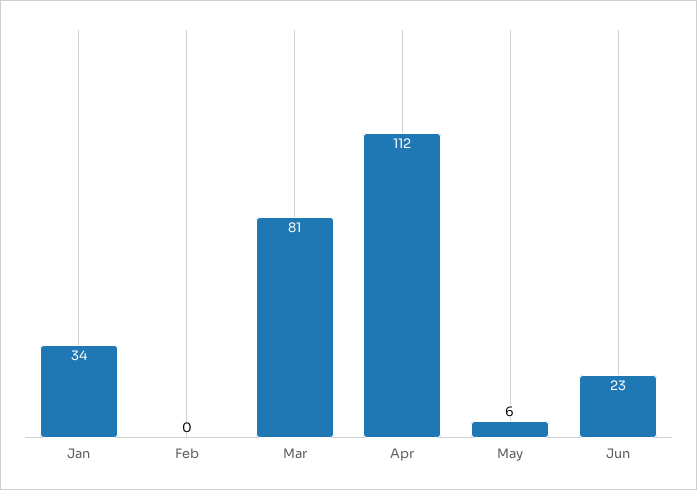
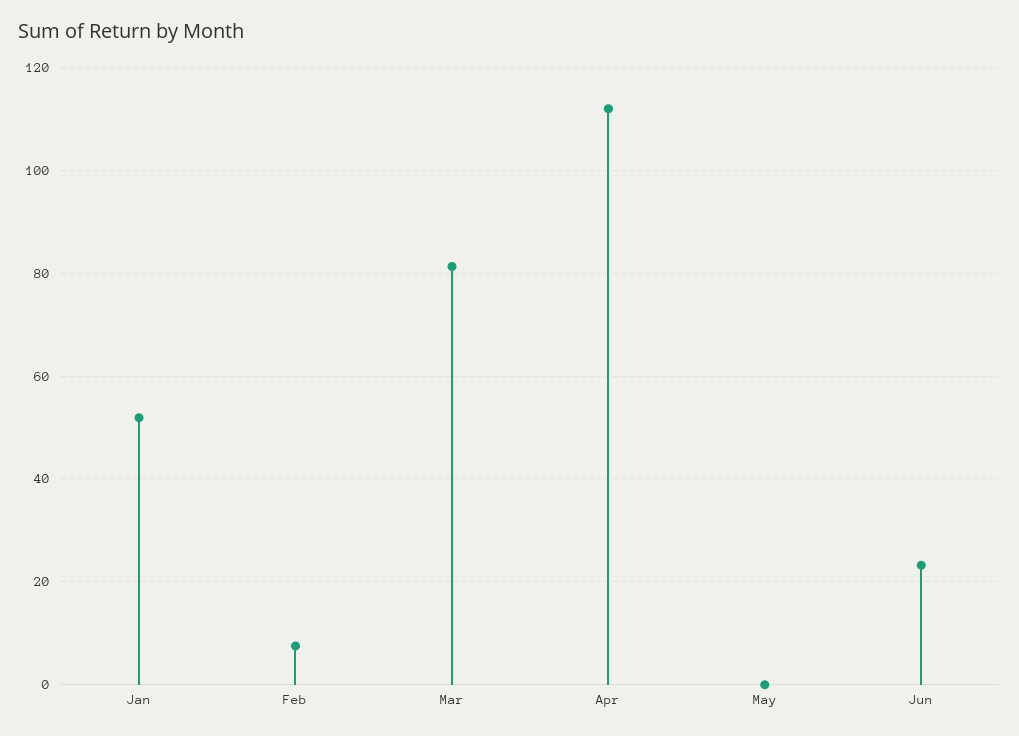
Jan: 34 -> 52
Feb: 0 -> 8
May: 6 -> 0

